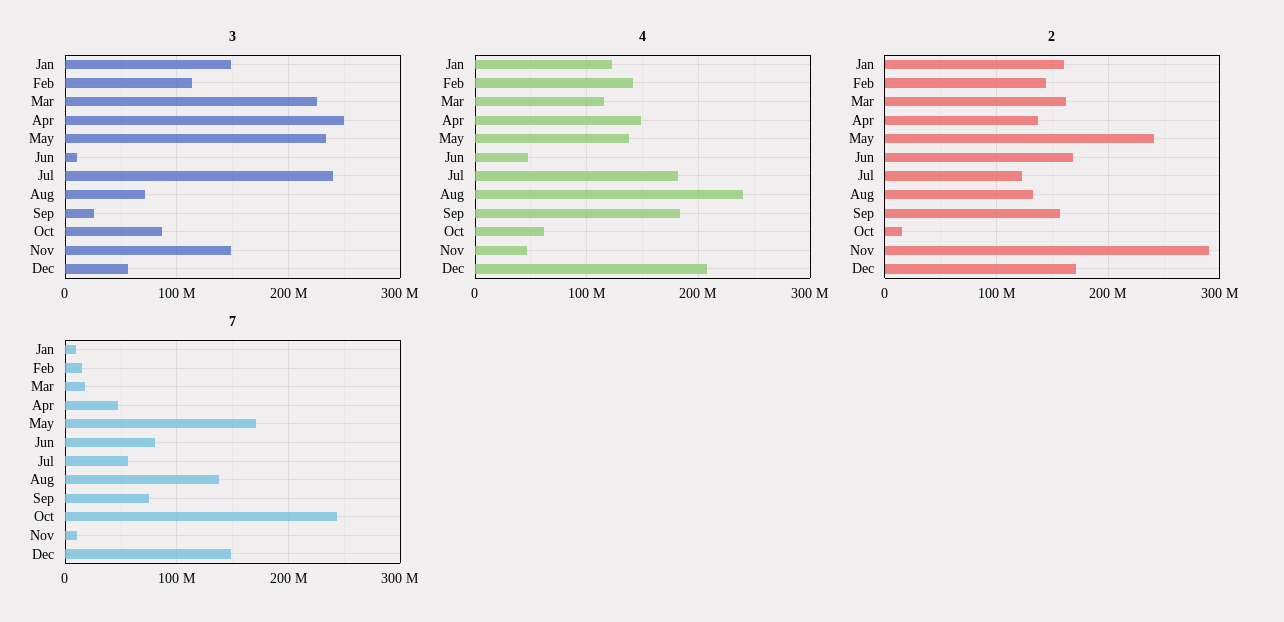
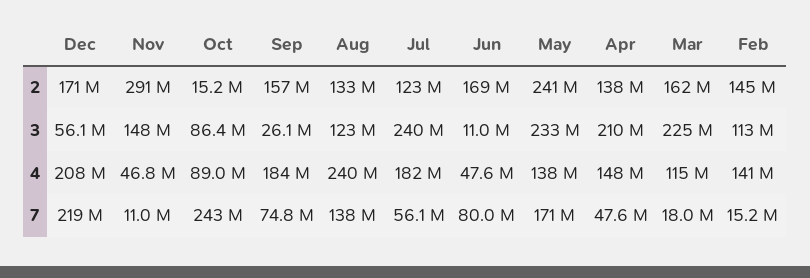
3, Jan: 150000000 -> none
3, Apr: 250000000 -> 210000000
3, Aug: 70000000 -> 123000000
4, Jan: 120000000 -> none
4, Oct: 60000000 -> 89000000
2, Jan: 160000000 -> none
7, Jan: 10000000 -> none
7, Dec: 150000000 -> 219000000

